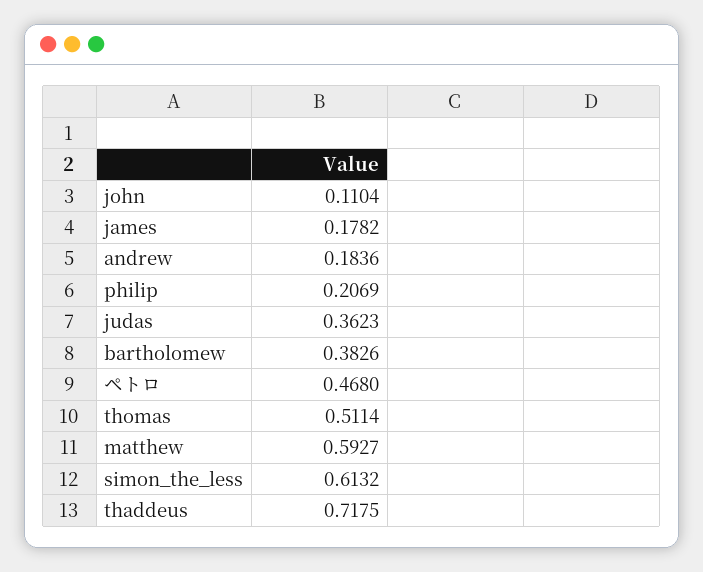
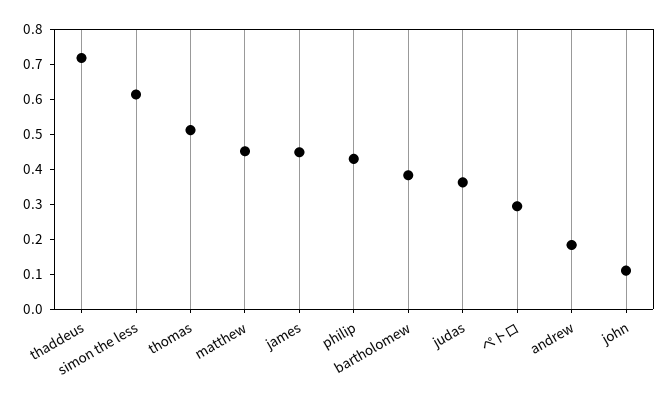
james: 0.1782 -> 0.45
philip: 0.2069 -> 0.425
ペトロ: 0.468 -> 0.3
matthew: 0.5927 -> 0.45

